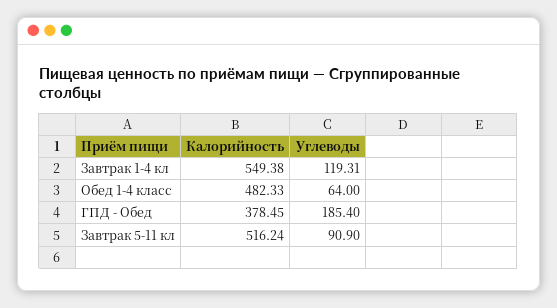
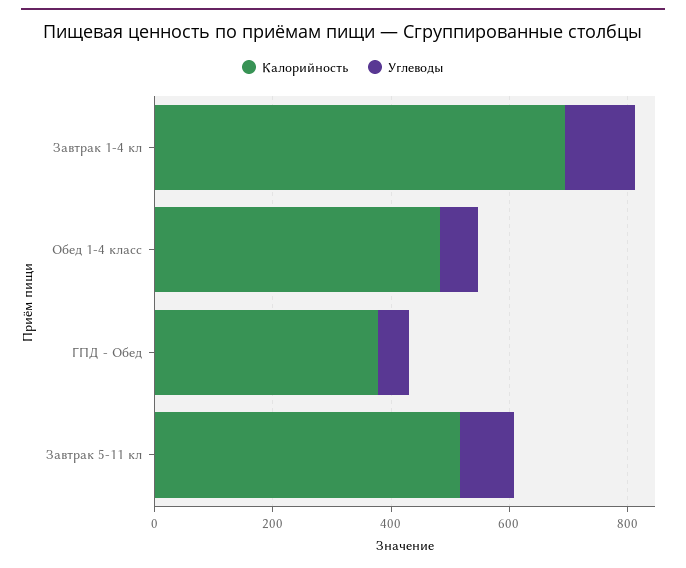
Калорийность, Завтрак 1-4 кл: 549.38 -> 700
Углеводы, ГПД - Обед: 185.4 -> 50

